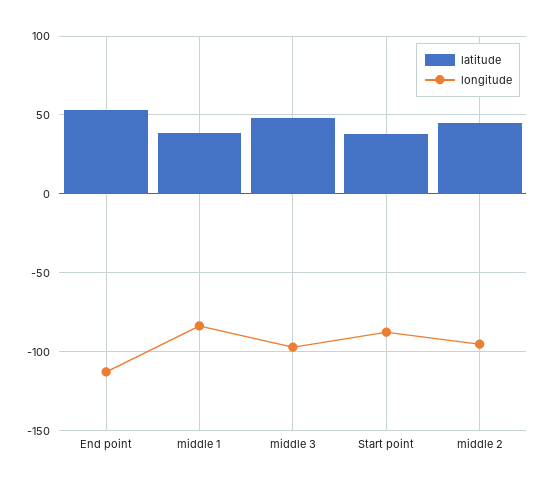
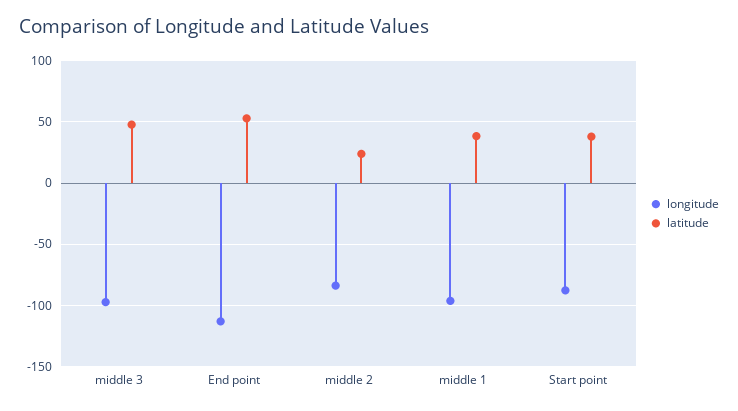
longitude, middle 1: -85 -> -95
latitude, middle 2: 45 -> 25
longitude, middle 2: -95 -> -85

